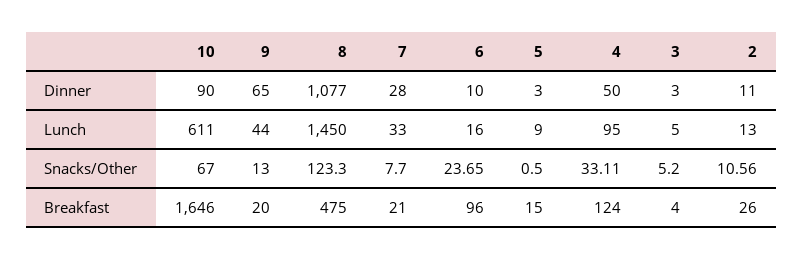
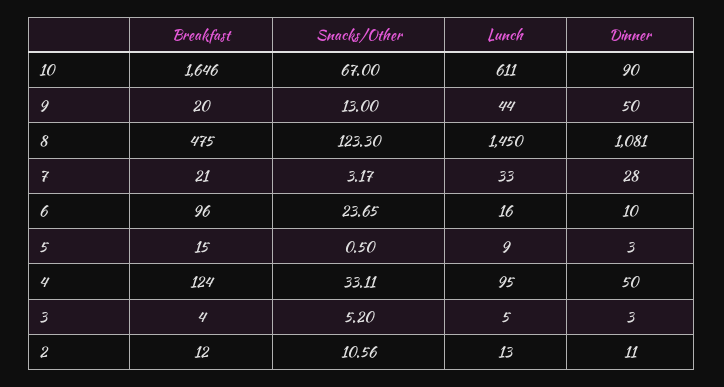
9, Dinner: 65 -> 50
8, Dinner: 1077 -> 1081
7, Snacks/Other: 7.7 -> 3.17
2, Breakfast: 26 -> 12

